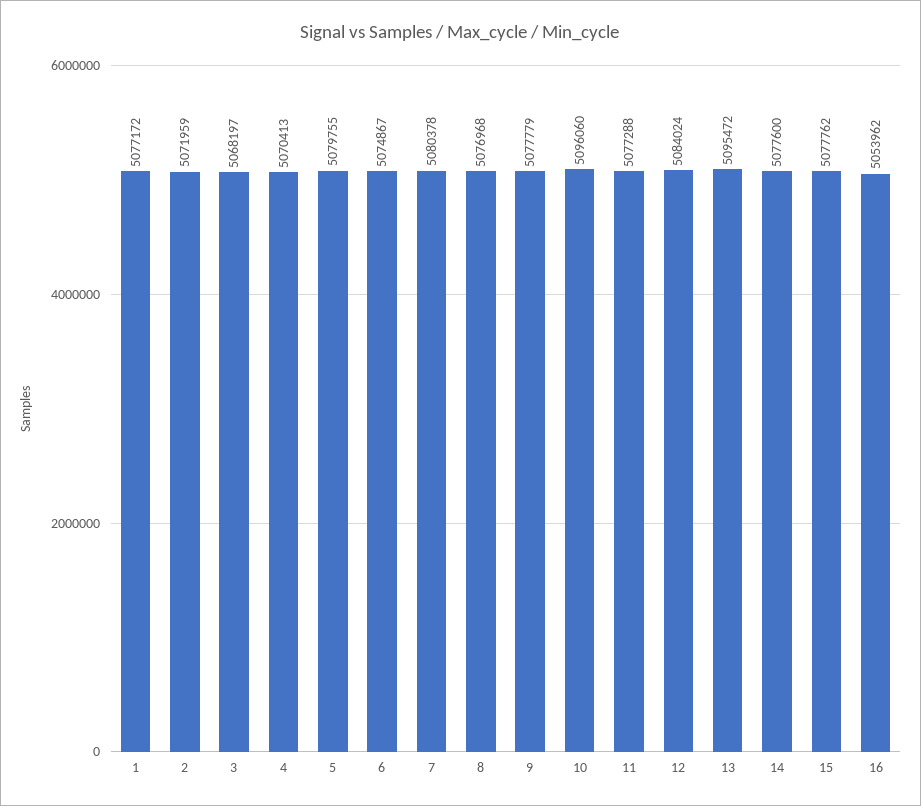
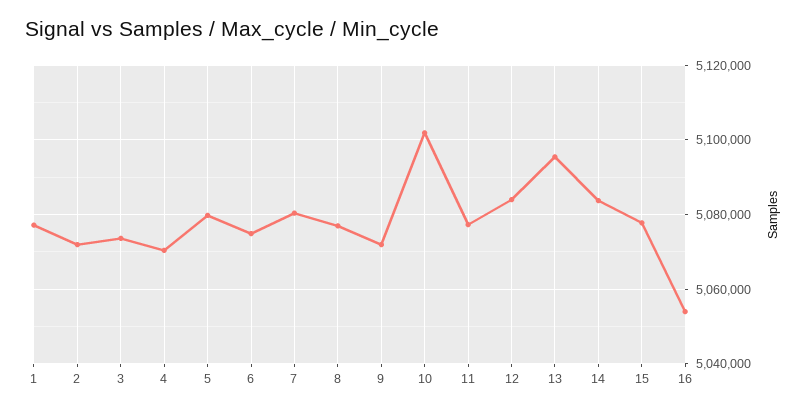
3: 5068197 -> 5074000
9: 5077779 -> 5072000
10: 5096060 -> 5102000
14: 5077600 -> 5084000

